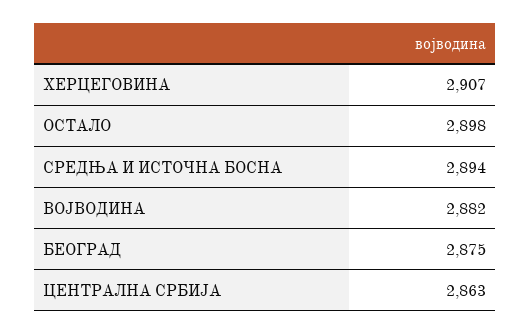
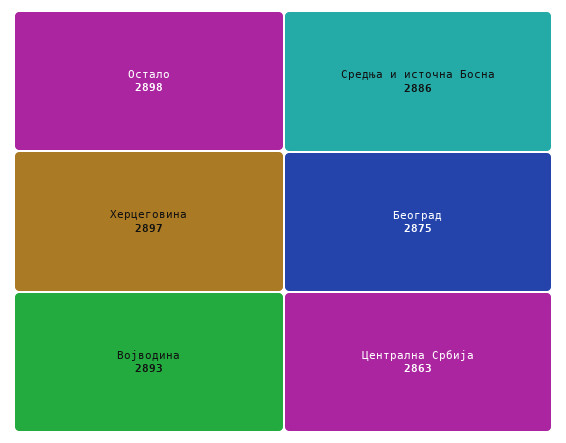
ХЕРЦЕГОВИНА: 2907 -> 2897
СРЕДЊА И ИСТОЧНА БОСНА: 2894 -> 2886
ВОЈВОДИНА: 2882 -> 2893

